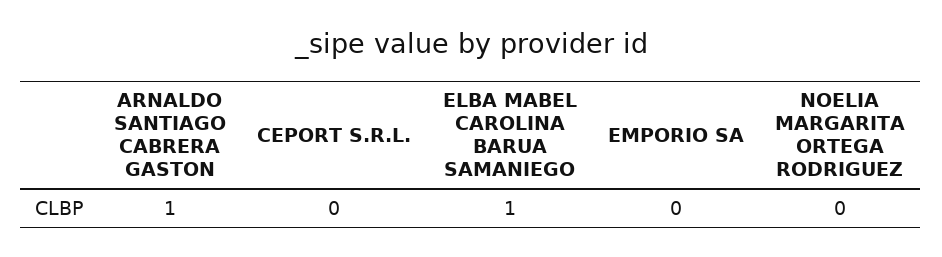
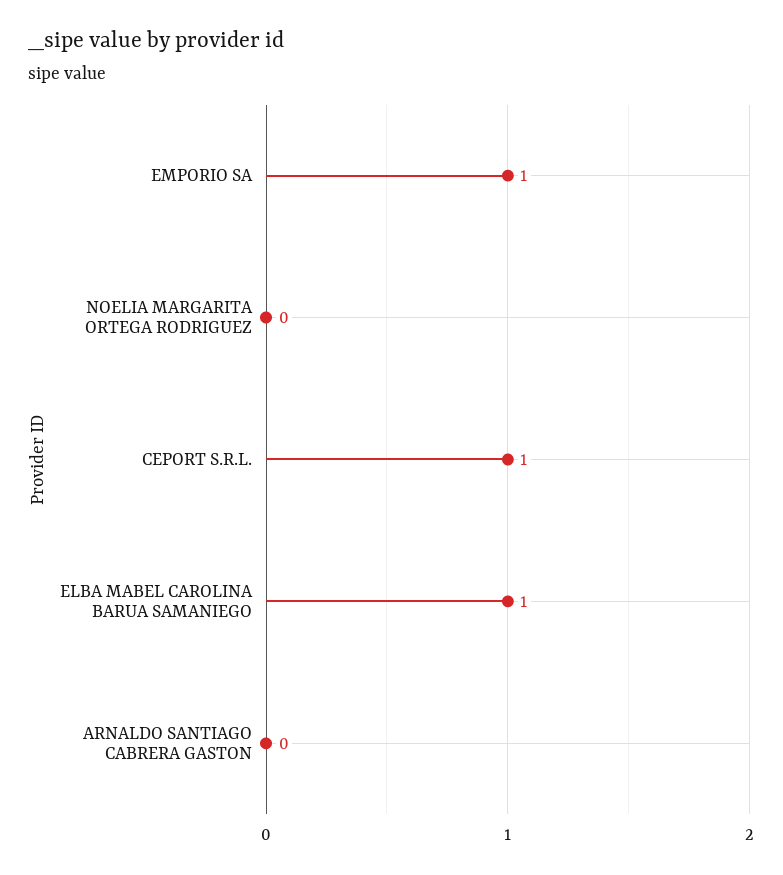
ARNALDO SANTIAGO CABRERA GASTON: 1 -> 0
CEPORT S.R.L.: 0 -> 1
EMPORIO SA: 0 -> 1

